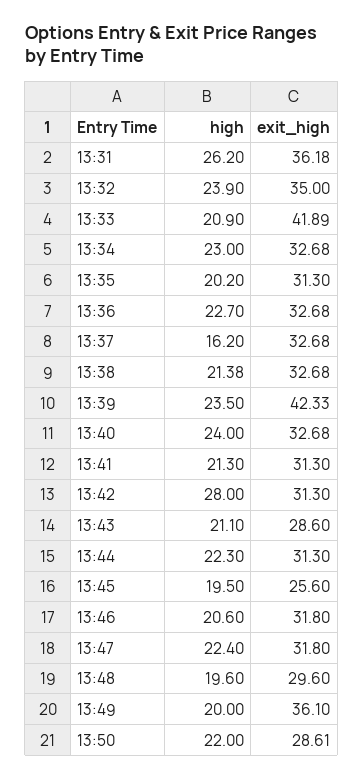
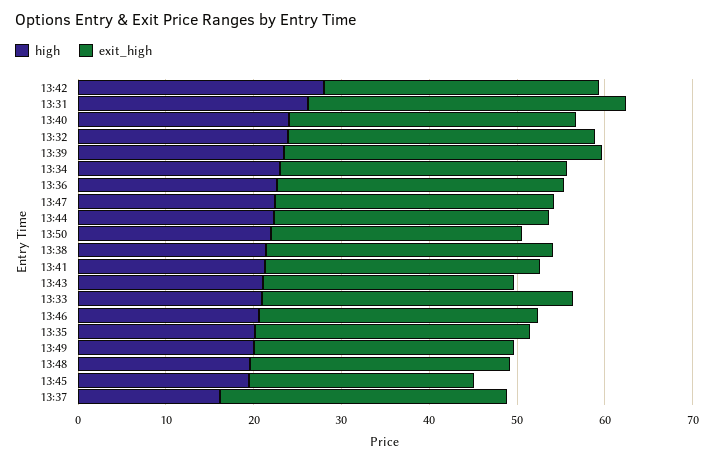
exit_high, 13:33: 41.89 -> 36
exit_high, 13:39: 42.33 -> 36
exit_high, 13:49: 36.1 -> 30

